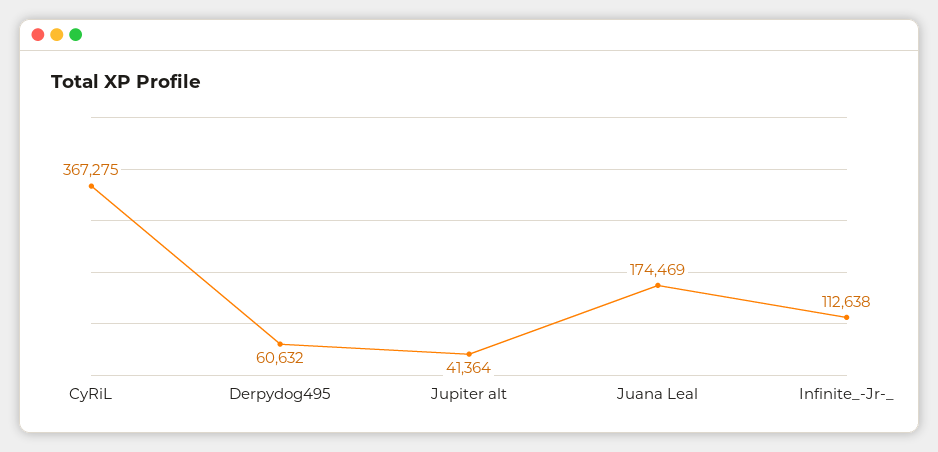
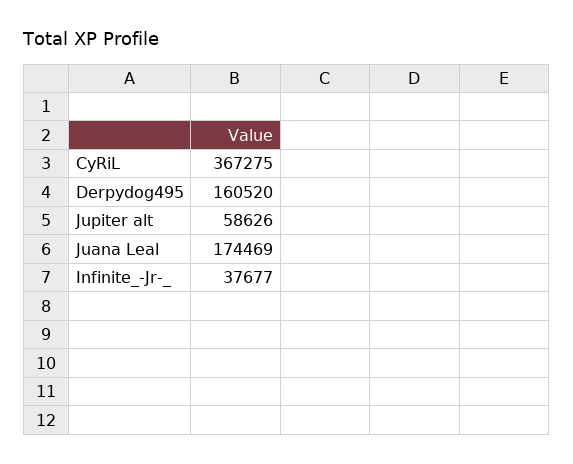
Derpydog495: 60632 -> 160520
Jupiter alt: 41364 -> 58626
Infinite_-Jr-_: 112638 -> 37677

